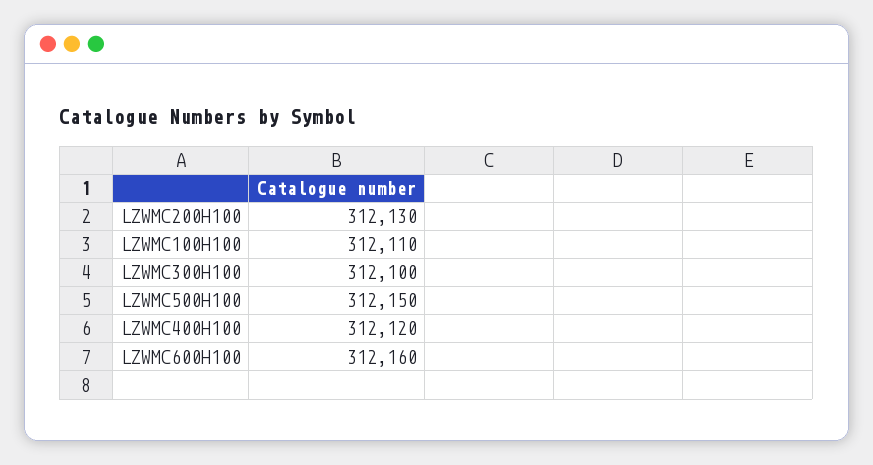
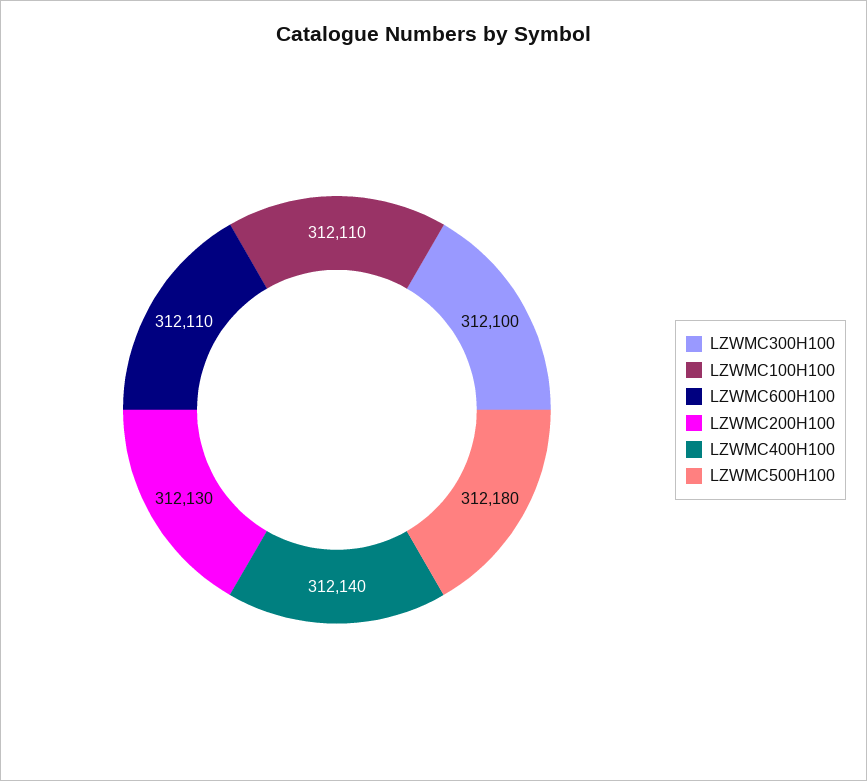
LZWMC500H100: 312150 -> 312180
LZWMC400H100: 312120 -> 312140
LZWMC600H100: 312160 -> 312110

